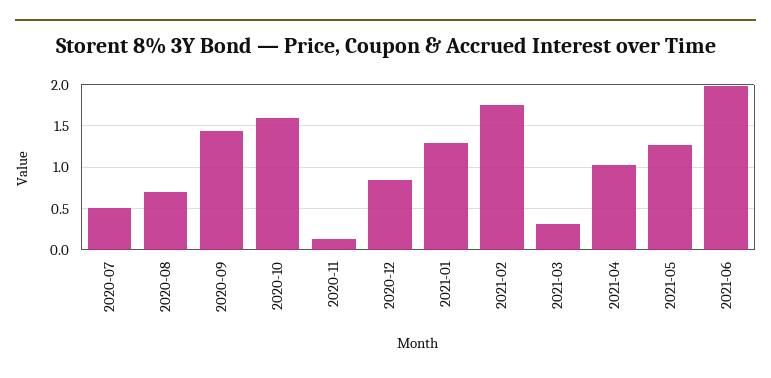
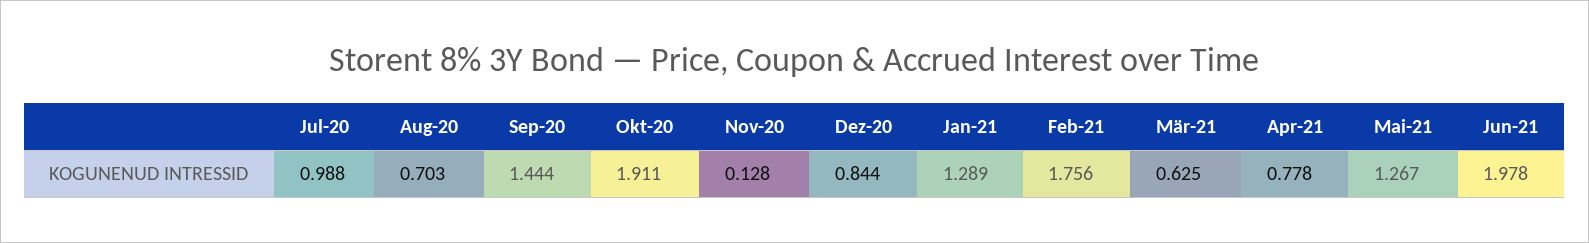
2020-07: 0.5 -> 0.988
2020-10: 1.6 -> 1.911
2021-03: 0.3 -> 0.625
2021-04: 1 -> 0.778

